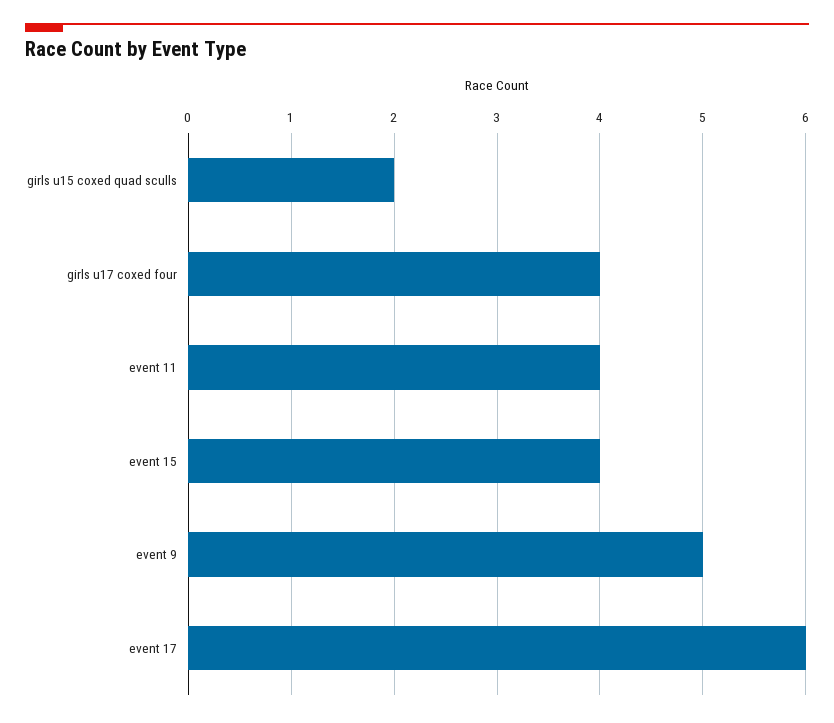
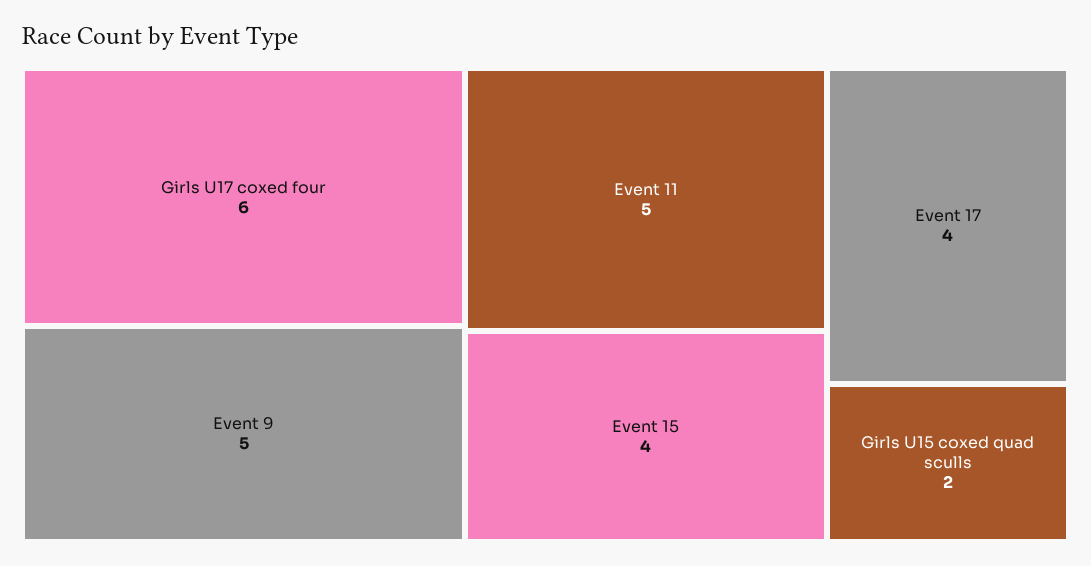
girls u17 coxed four: 4 -> 6
event 11: 4 -> 5
event 17: 6 -> 4

